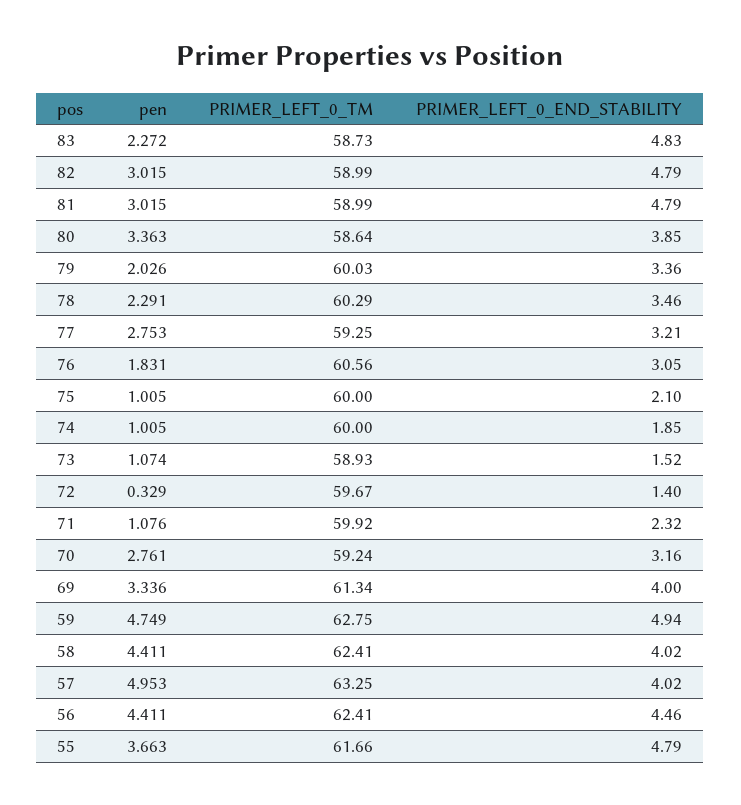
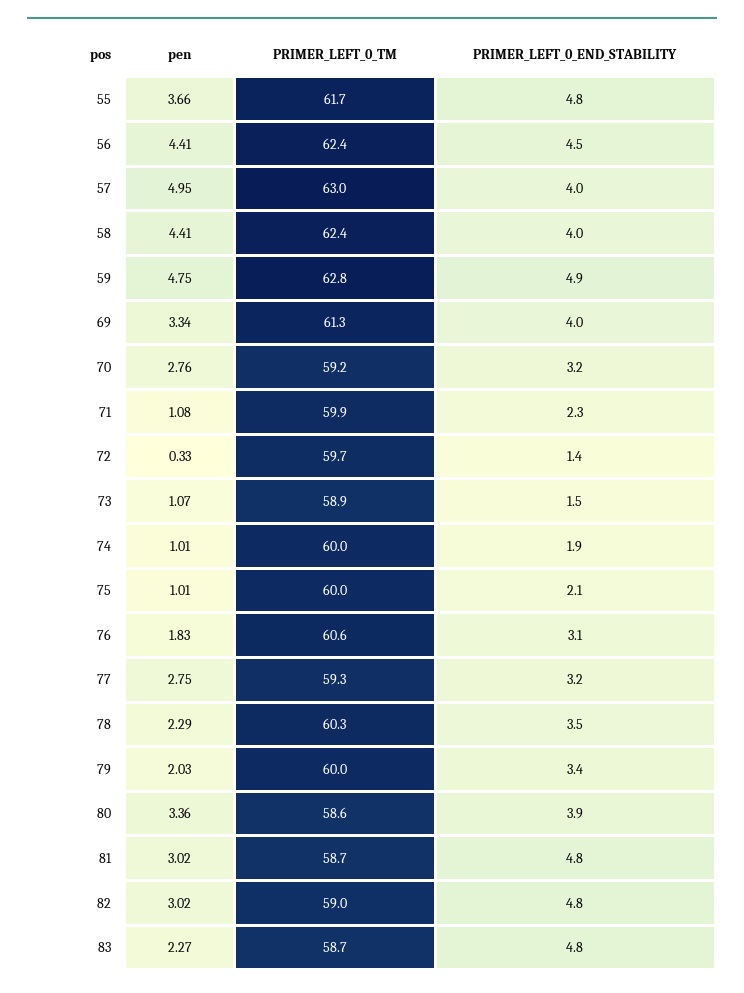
PRIMER_LEFT_0_TM, 81: 58.99 -> 58.7
PRIMER_LEFT_0_TM, 57: 63.25 -> 63

